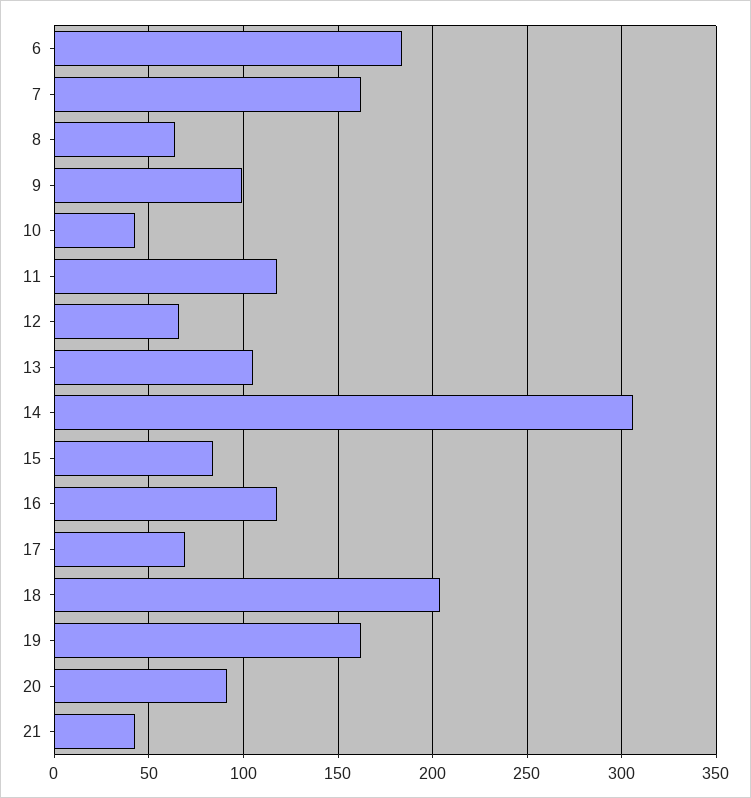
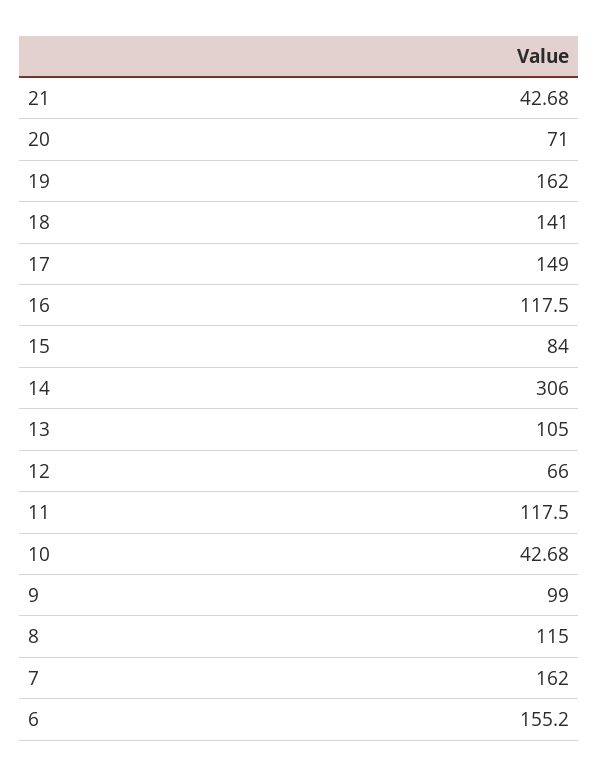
6: 185 -> 155.2
8: 65 -> 115
17: 70 -> 149
18: 205 -> 141
20: 90 -> 71

